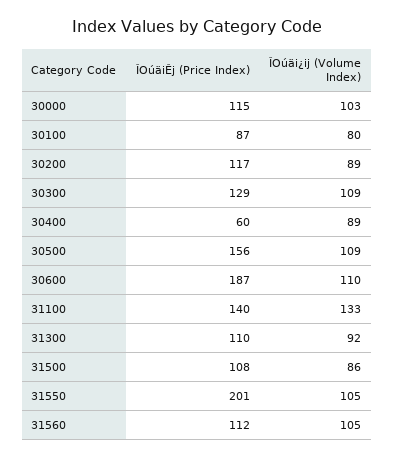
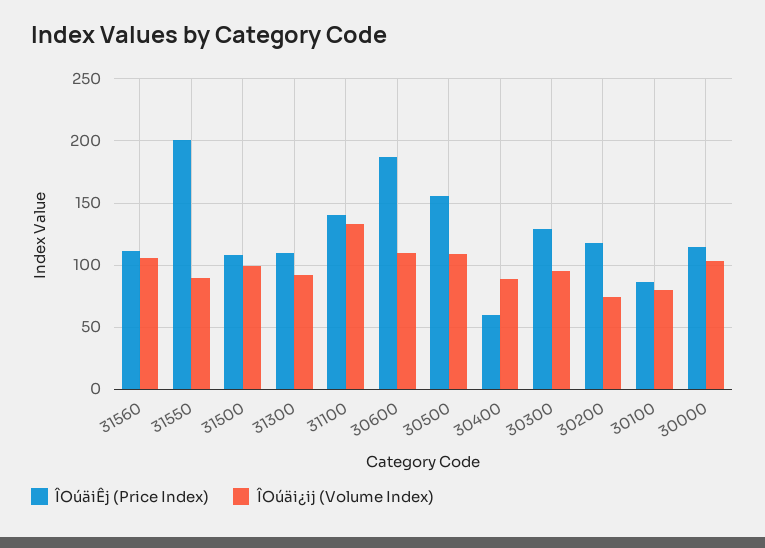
ÎOúäi¿ij (Volume Index), 30200: 89 -> 75
ÎOúäi¿ij (Volume Index), 30300: 109 -> 95
ÎOúäi¿ij (Volume Index), 31500: 86 -> 100
ÎOúäi¿ij (Volume Index), 31550: 105 -> 90

